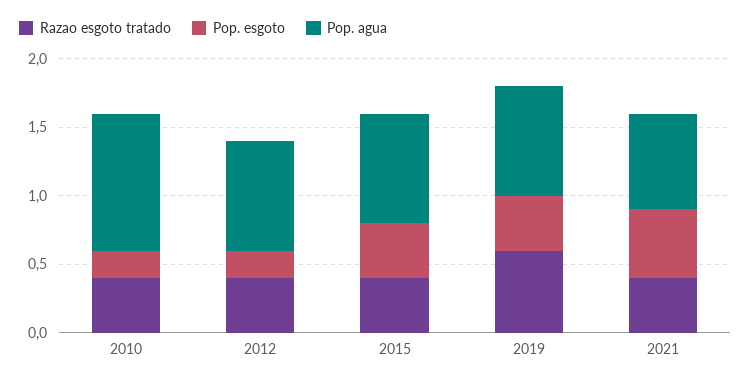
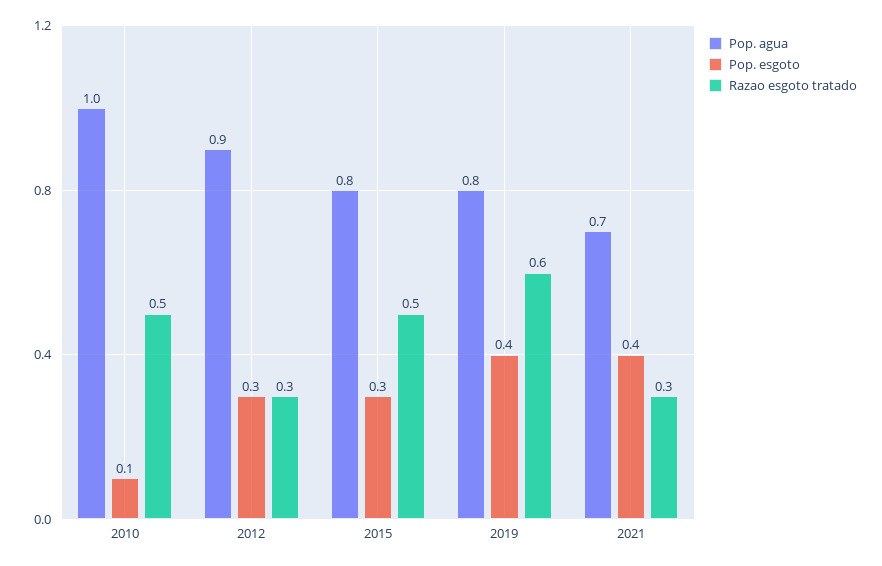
Razao esgoto tratado, 2010: 0.4 -> 0.5
Pop. esgoto, 2010: 0.2 -> 0.1
Razao esgoto tratado, 2012: 0.4 -> 0.3
Pop. esgoto, 2012: 0.2 -> 0.3
Pop. agua, 2012: 0.8 -> 0.9
Razao esgoto tratado, 2015: 0.4 -> 0.5
Pop. esgoto, 2015: 0.4 -> 0.3
Razao esgoto tratado, 2021: 0.4 -> 0.3
Pop. esgoto, 2021: 0.5 -> 0.4

